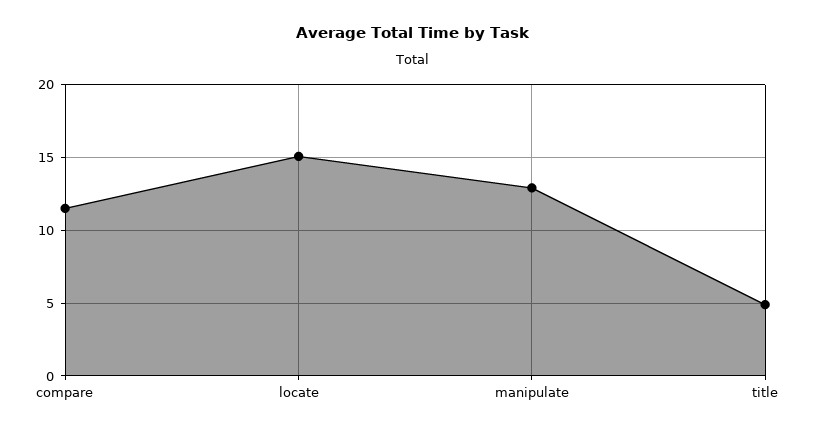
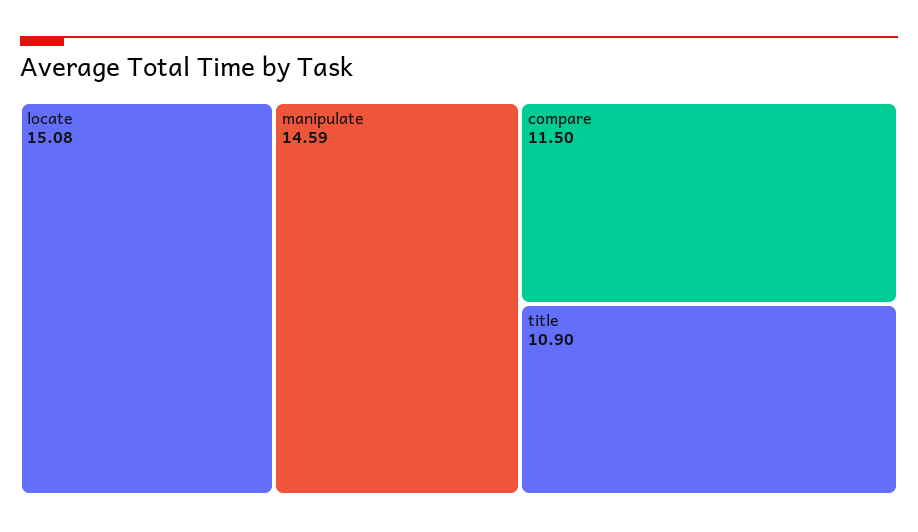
manipulate: 13 -> 14.59
title: 5 -> 10.9

